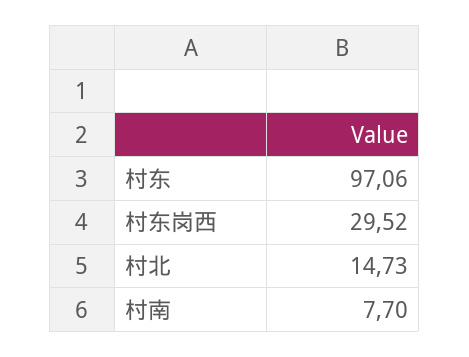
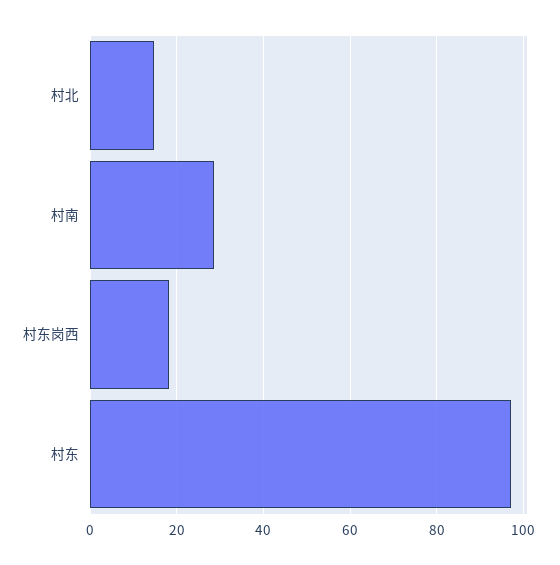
村东岗西: 29.52 -> 18
村南: 7.7 -> 28

